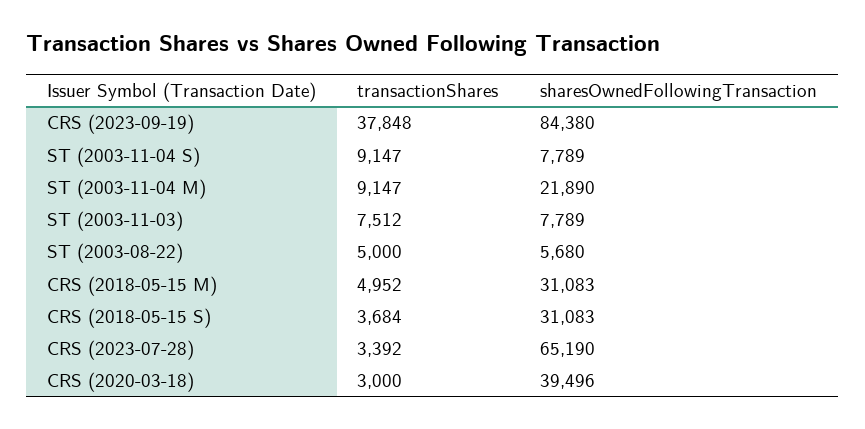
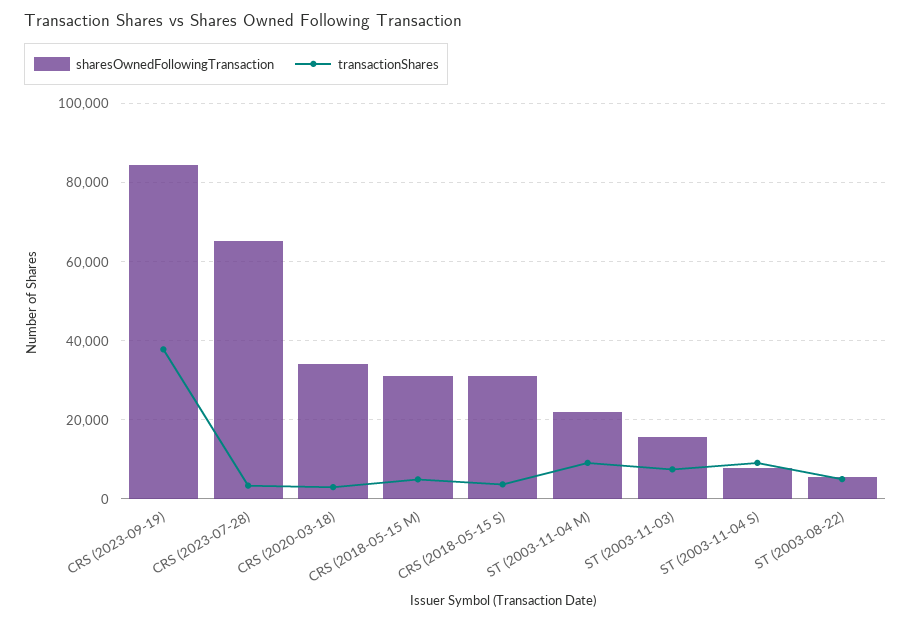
sharesOwnedFollowingTransaction, ST (2003-11-03): 7789 -> 16000
sharesOwnedFollowingTransaction, CRS (2020-03-18): 39496 -> 34000

